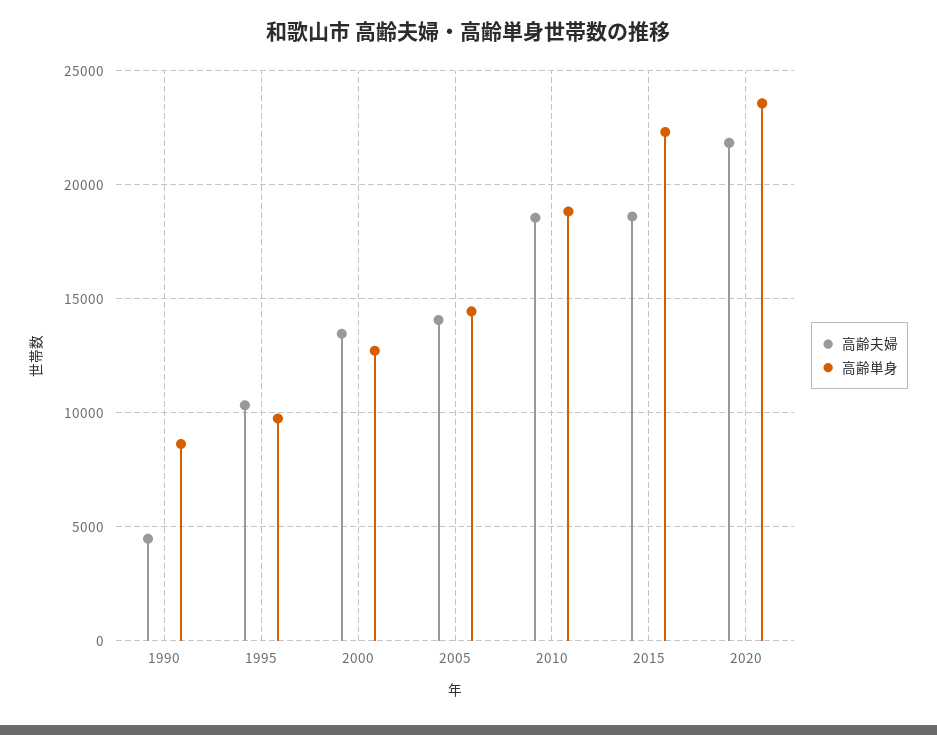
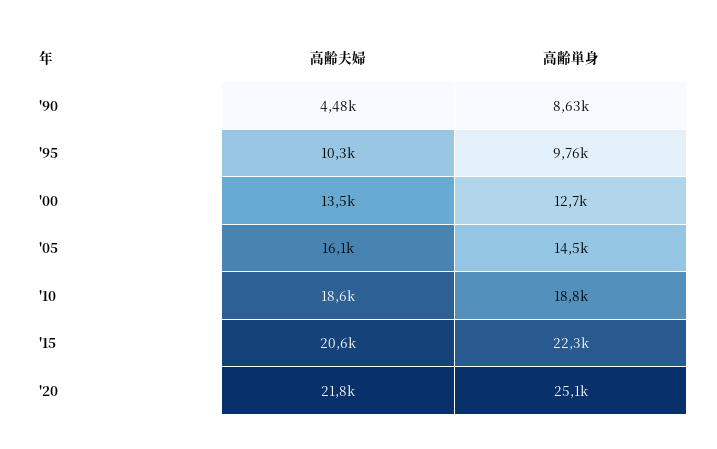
高齢夫婦, 2005: 14000 -> 16100
高齢夫婦, 2015: 18500 -> 20600
高齢単身, 2020: 23500 -> 25100

